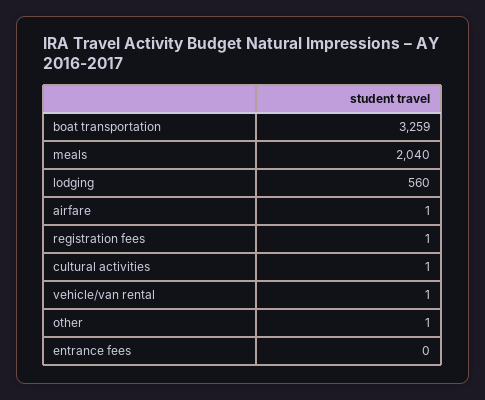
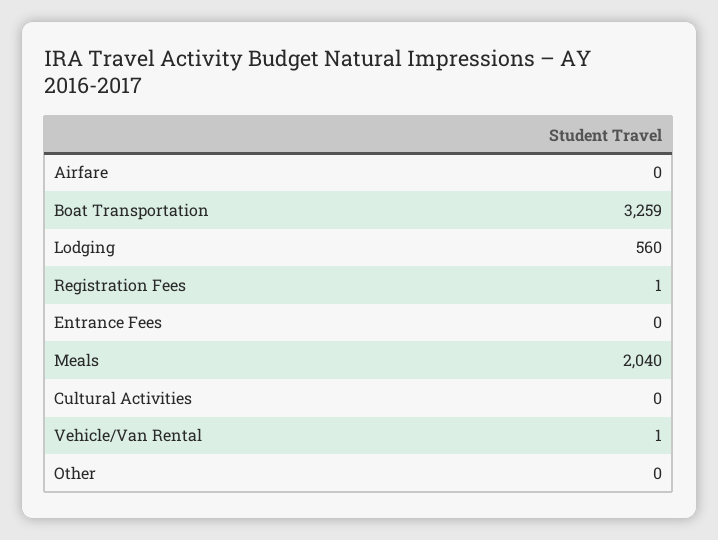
airfare: 1 -> 0
cultural activities: 1 -> 0
other: 1 -> 0

